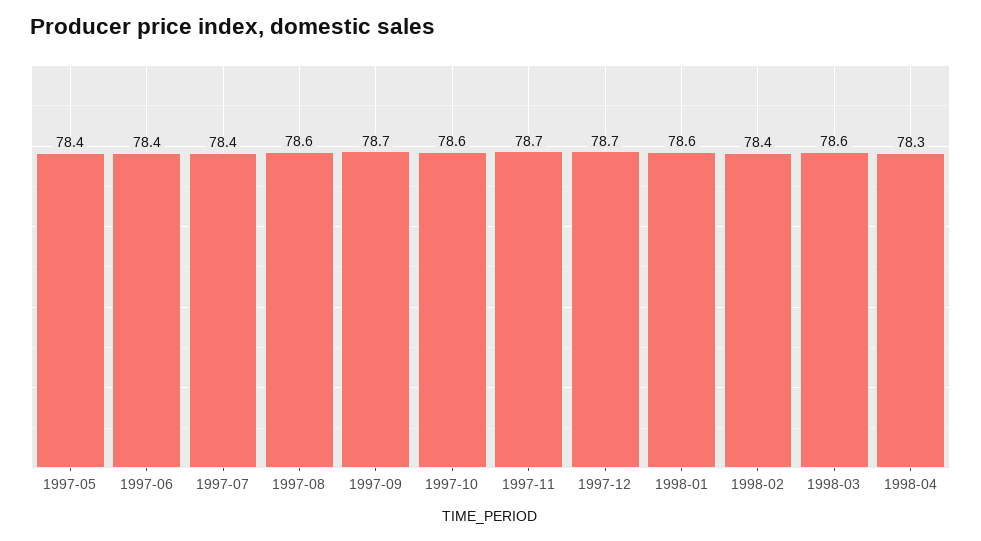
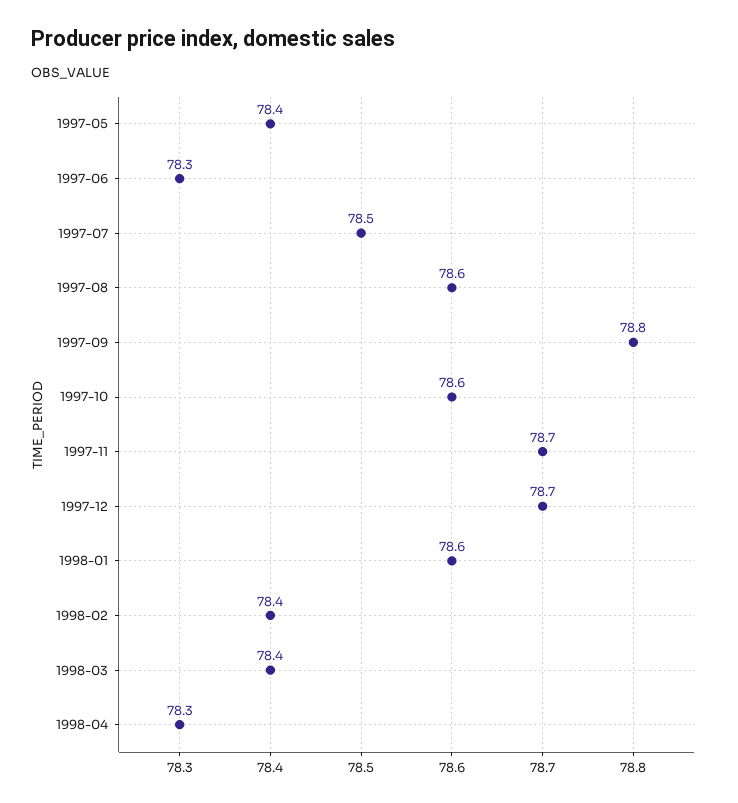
1997-06: 78.4 -> 78.3
1997-07: 78.4 -> 78.5
1997-09: 78.7 -> 78.8
1998-03: 78.6 -> 78.4

